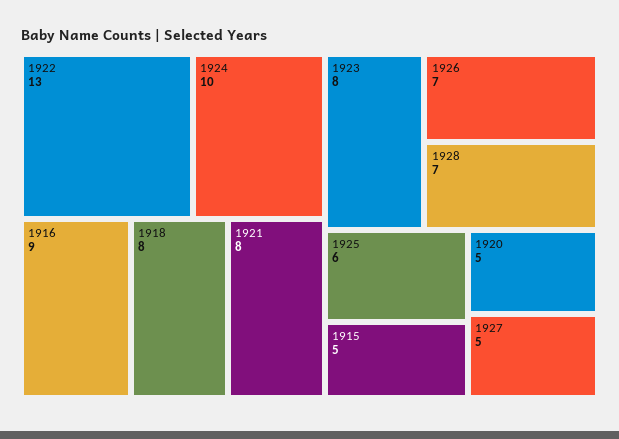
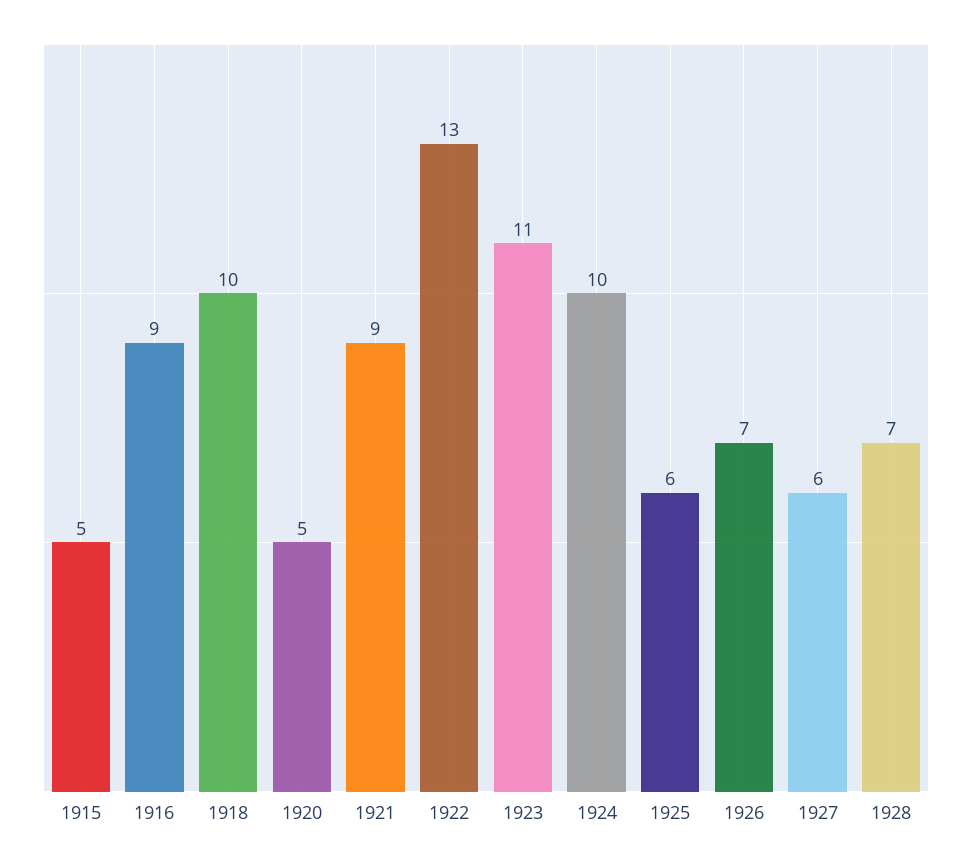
1918: 8 -> 10
1921: 8 -> 9
1923: 8 -> 11
1927: 5 -> 6

